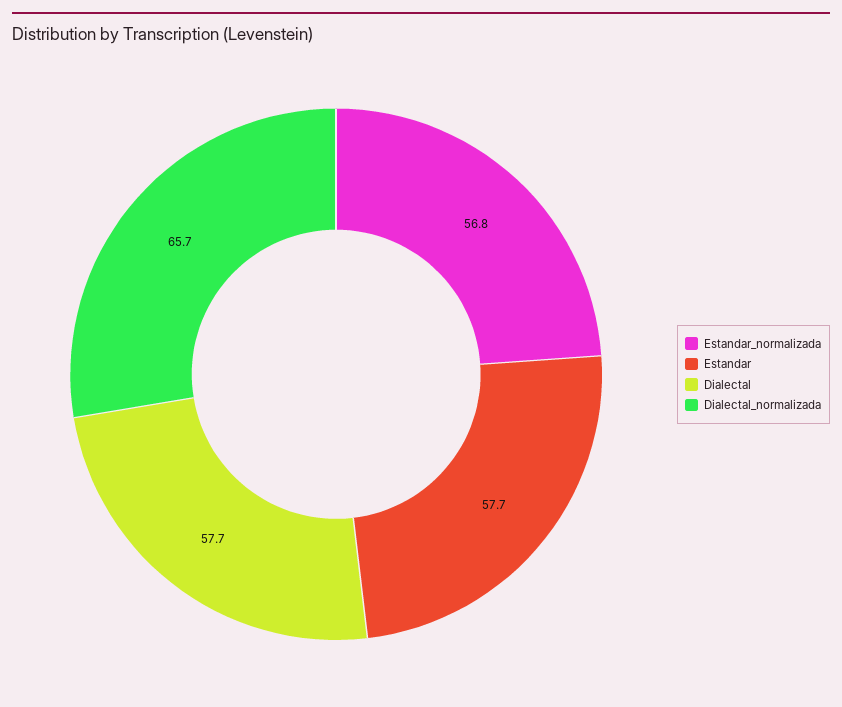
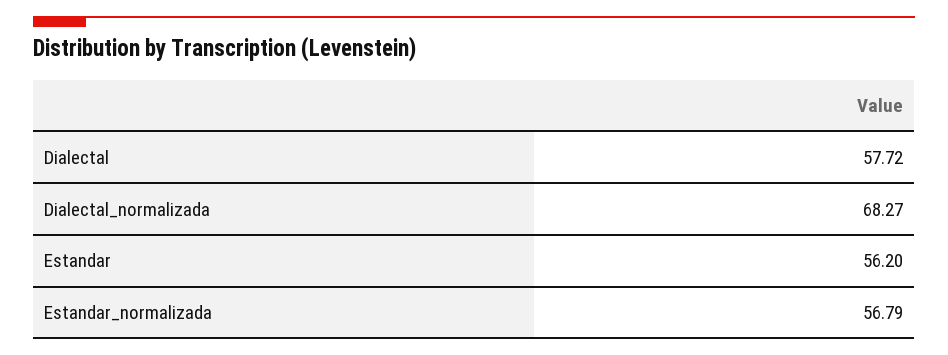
Estandar: 57.7 -> 56.2
Dialectal_normalizada: 65.7 -> 68.27

